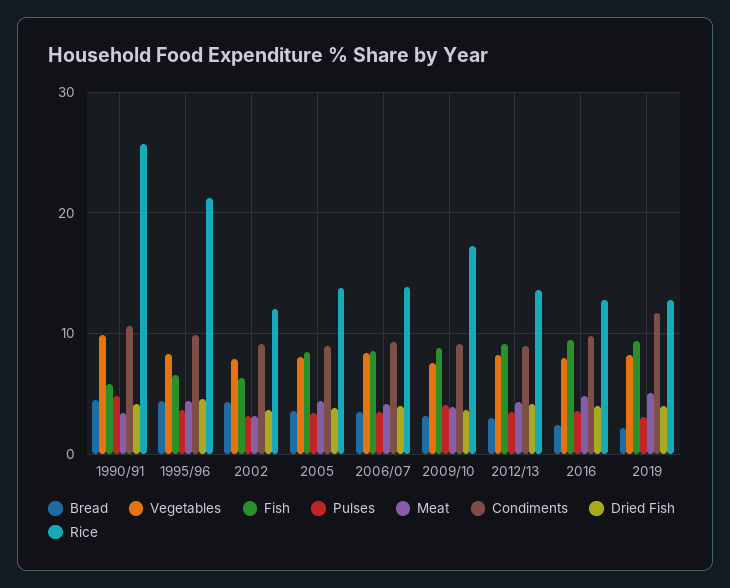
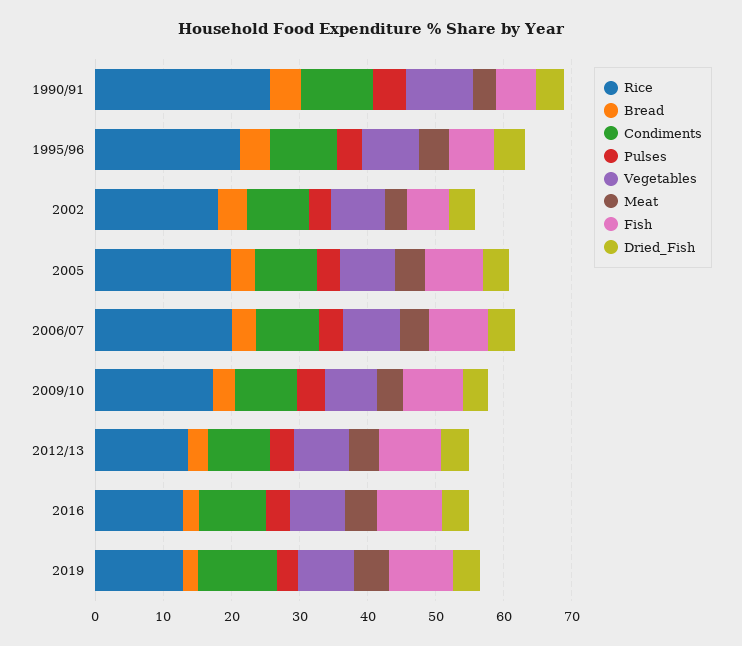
Rice, 2002: 12 -> 18
Rice, 2005: 14 -> 20
Rice, 2006/07: 14 -> 20

